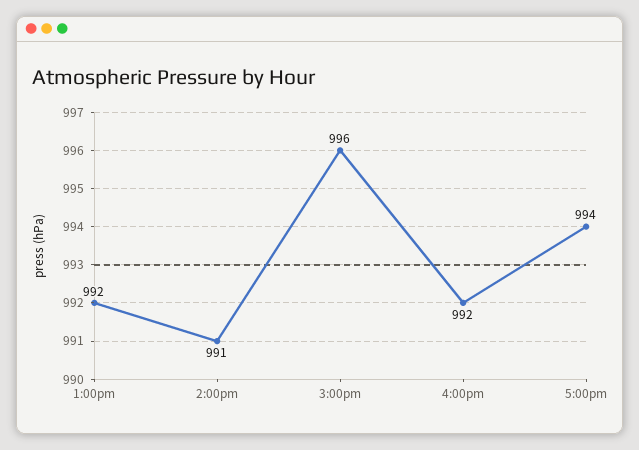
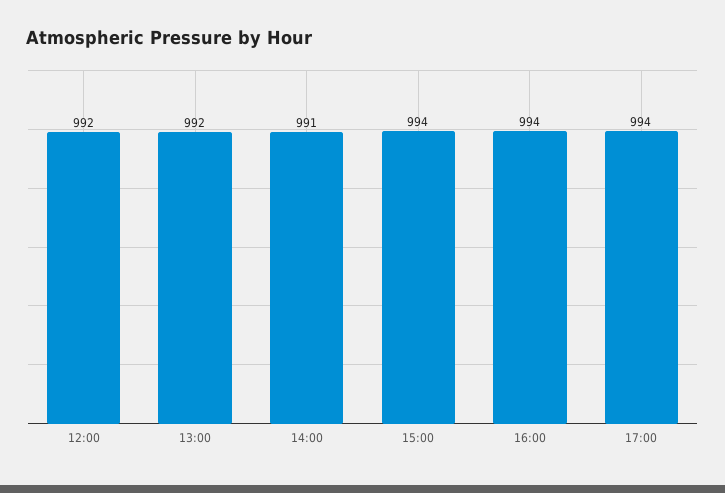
3:00pm: 996 -> 994
4:00pm: 992 -> 994
12:00: none -> 992

